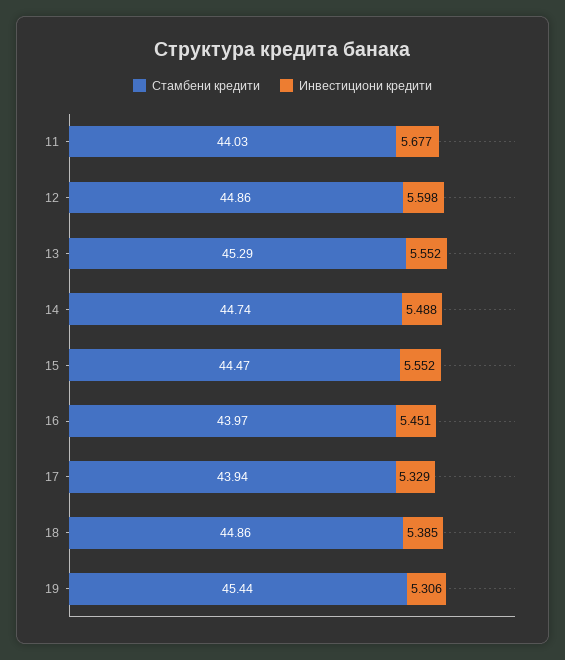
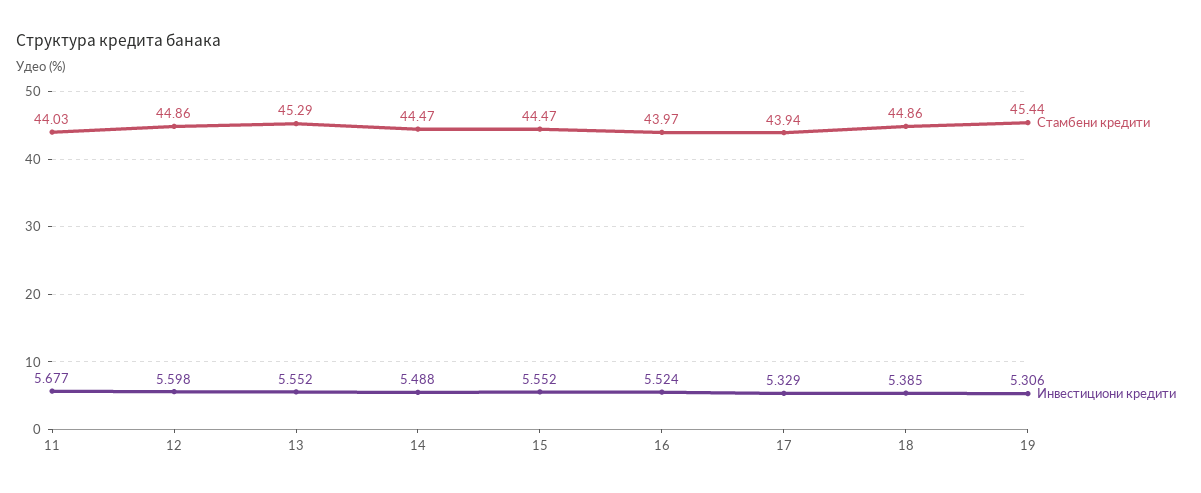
Стамбени кредити, 14: 44.74 -> 44.47
Инвестициони кредити, 16: 5.451 -> 5.524

